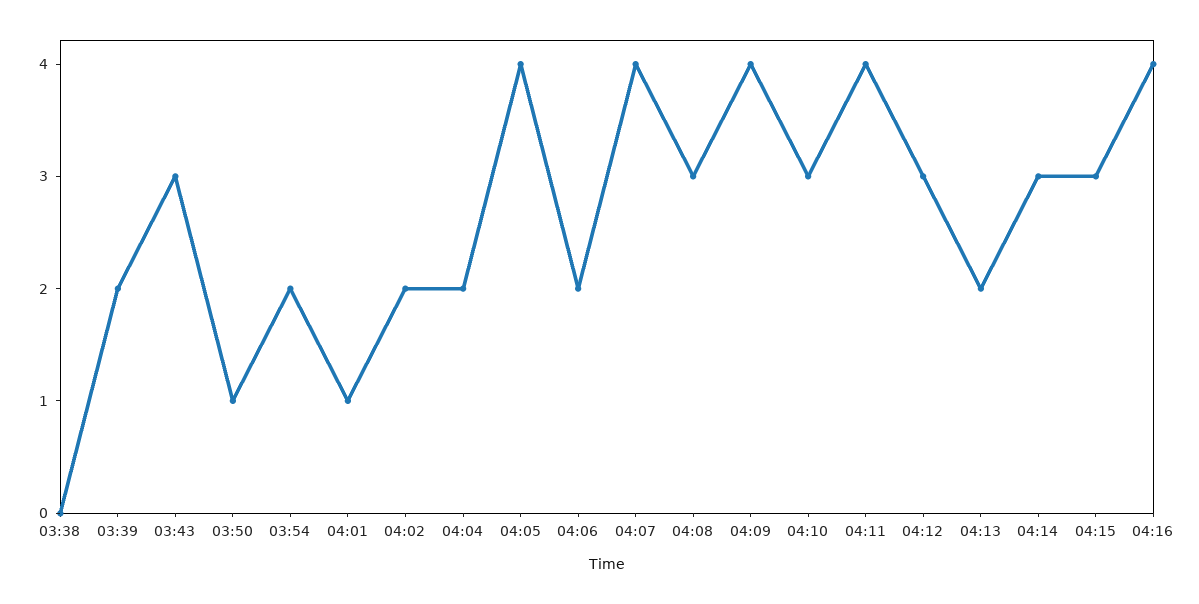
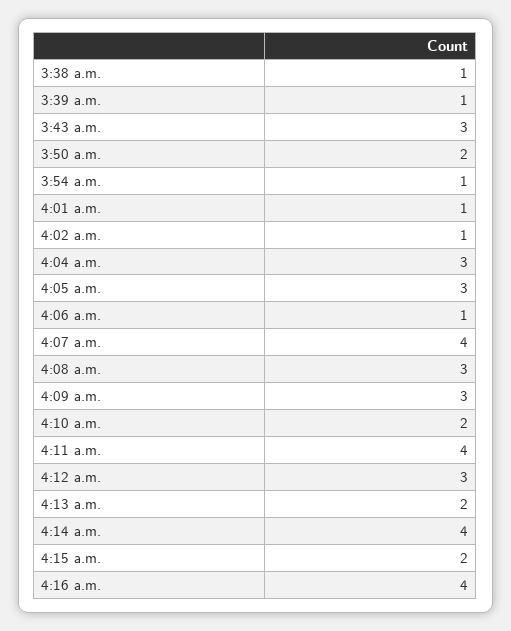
03:38: 0 -> 1
03:39: 2 -> 1
03:50: 1 -> 2
03:54: 2 -> 1
04:02: 2 -> 1
04:04: 2 -> 3
04:05: 4 -> 3
04:06: 2 -> 1
04:09: 4 -> 3
04:10: 3 -> 2
04:14: 3 -> 4
04:15: 3 -> 2

